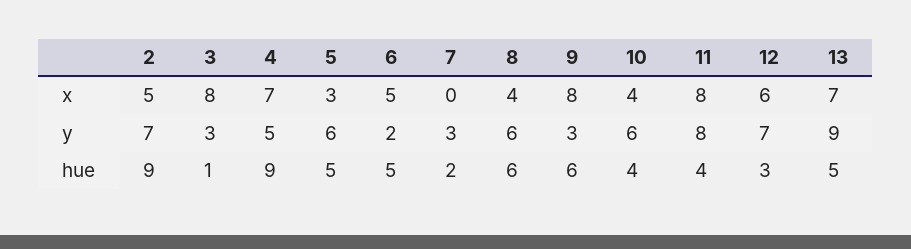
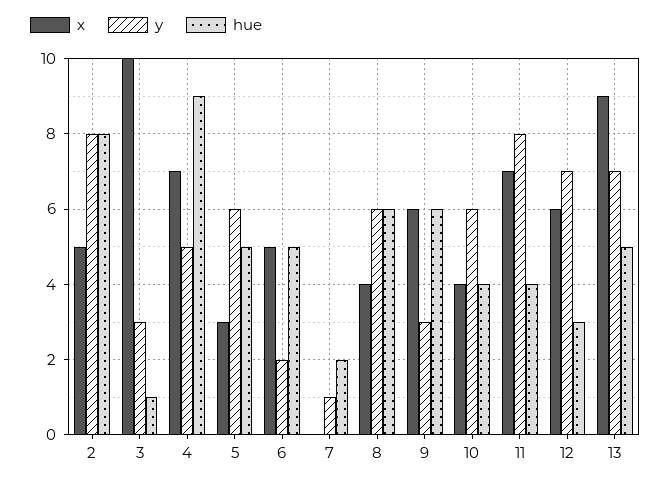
x, 3: 8 -> 10
x, 9: 8 -> 6
x, 11: 8 -> 7
x, 13: 7 -> 9
y, 2: 7 -> 8
y, 7: 3 -> 1
y, 13: 9 -> 7
hue, 2: 9 -> 8

